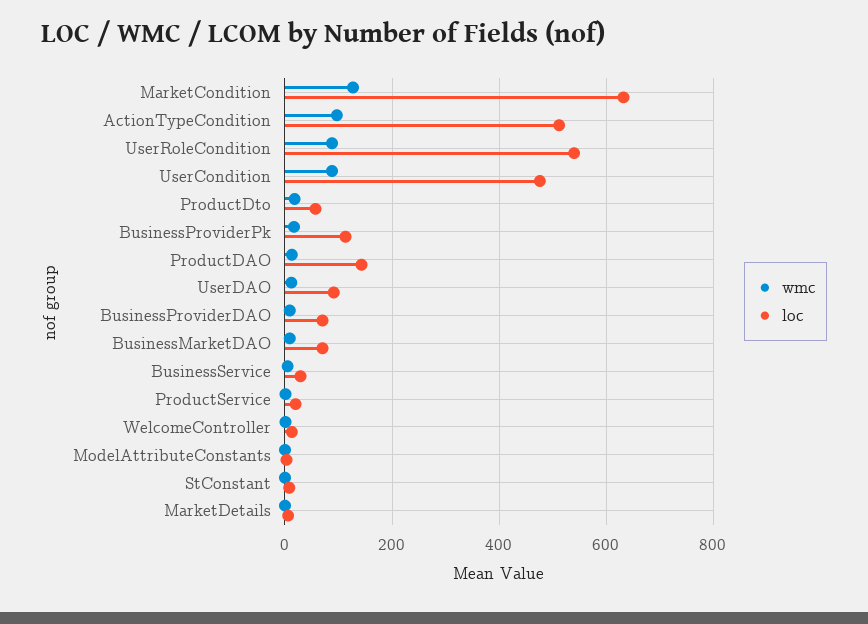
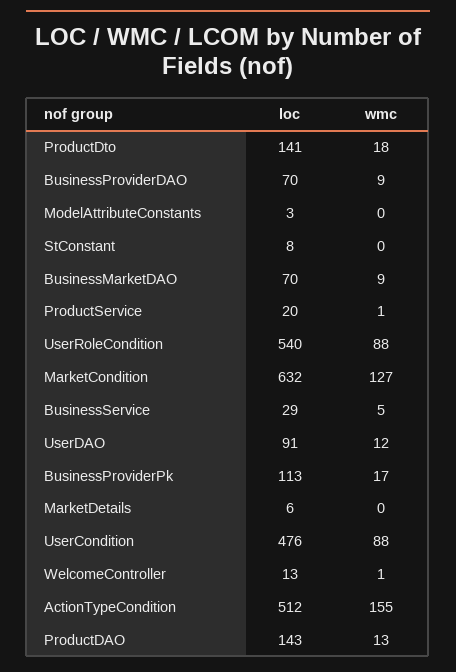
wmc, ActionTypeCondition: 100 -> 155
loc, ProductDto: 60 -> 141

